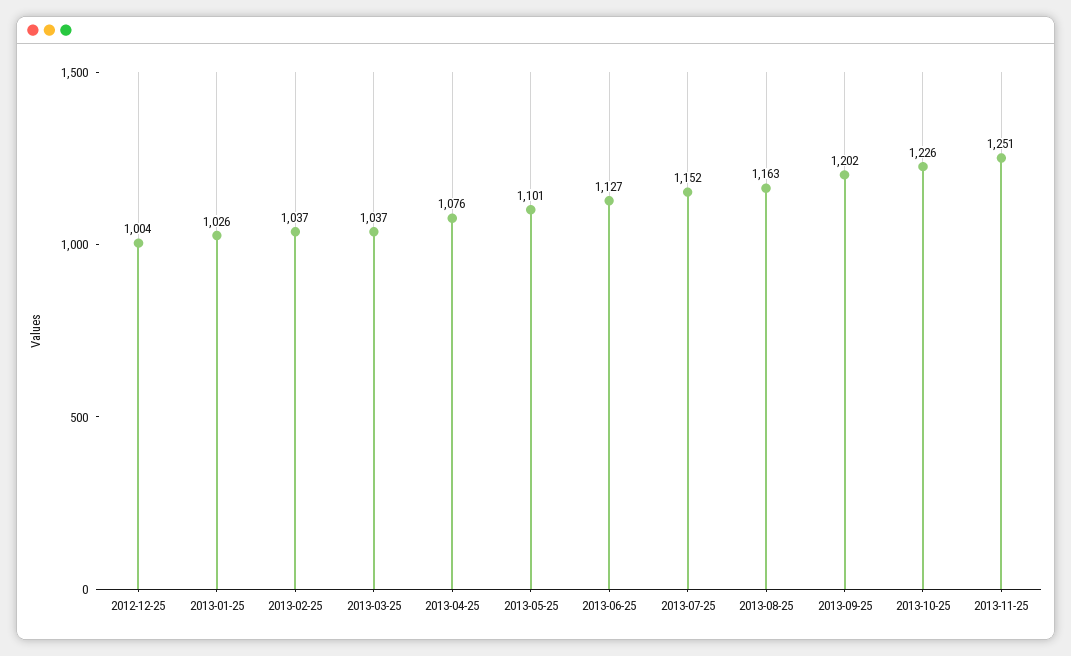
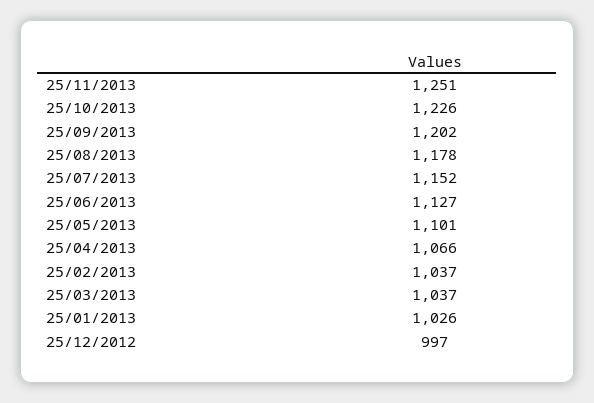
2012-12-25: 1004 -> 997
2013-04-25: 1076 -> 1066
2013-08-25: 1163 -> 1178

